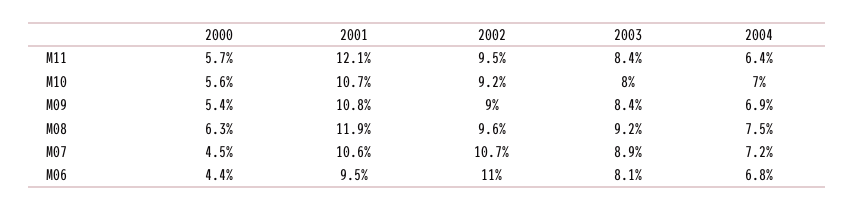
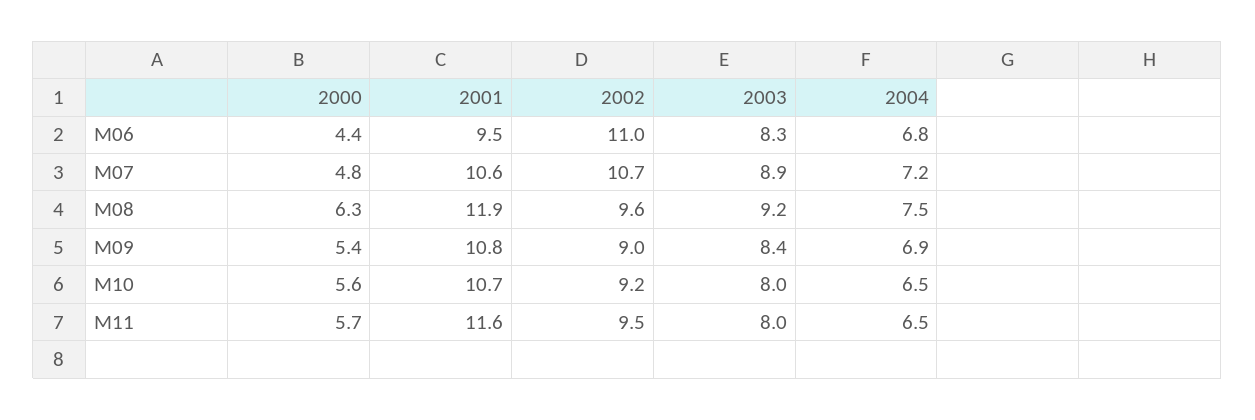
2001, M11: 12.1 -> 11.6
2003, M11: 8.4 -> 8
2004, M11: 6.4 -> 6.5
2004, M10: 7 -> 6.5
2000, M07: 4.5 -> 4.8
2003, M06: 8.1 -> 8.3

